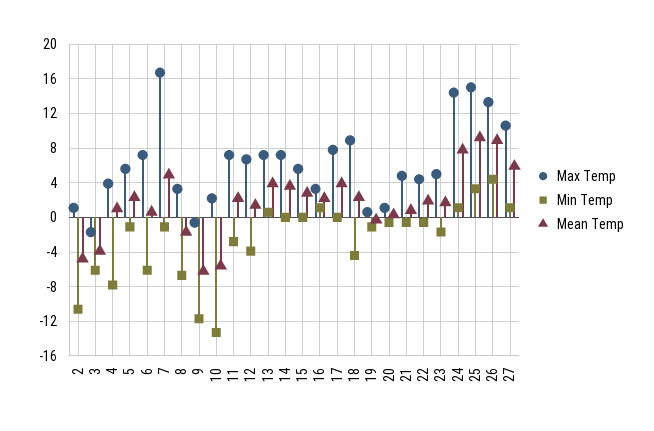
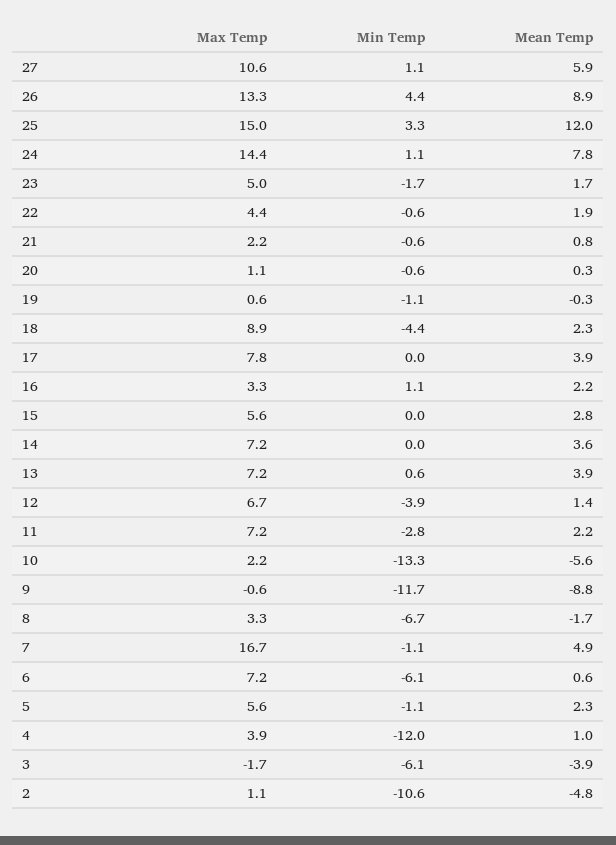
Min Temp, 4: -8 -> -12
Mean Temp, 9: -6 -> -8.8
Max Temp, 21: 5 -> 2.2
Mean Temp, 25: 9 -> 12

